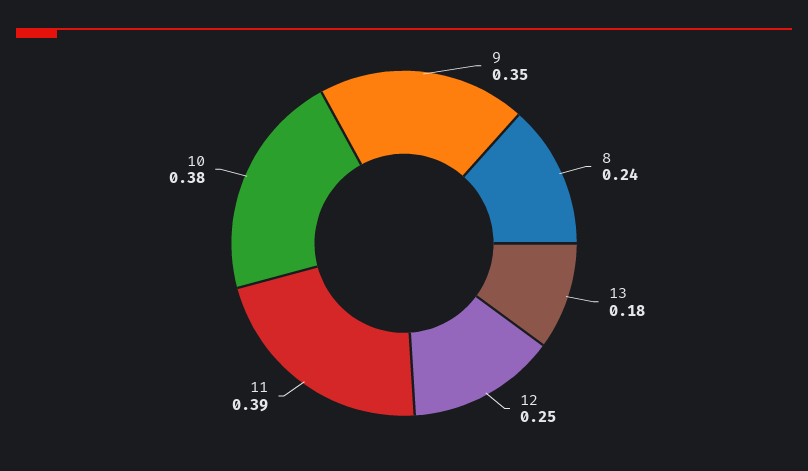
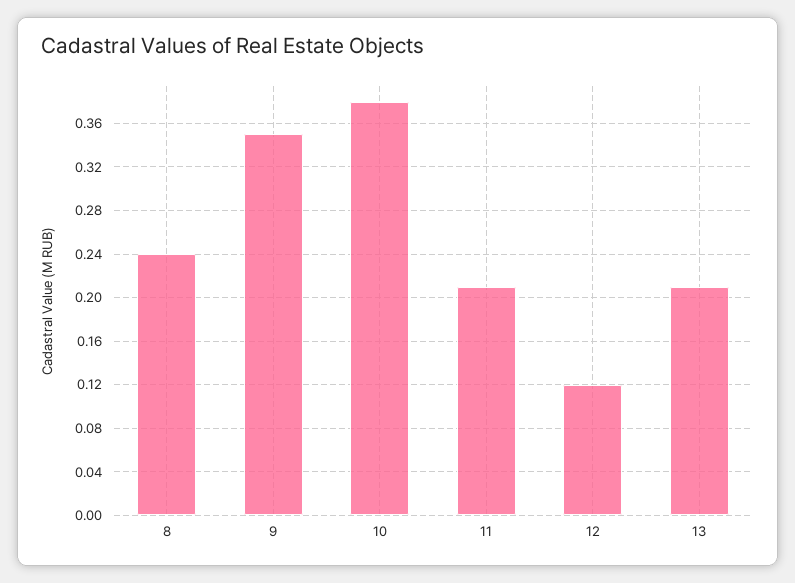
13: 0.18 -> 0.21
12: 0.25 -> 0.12
11: 0.39 -> 0.21

